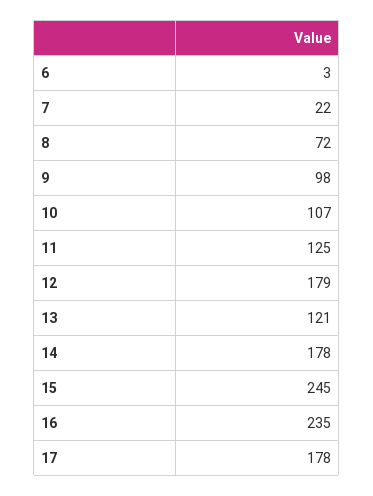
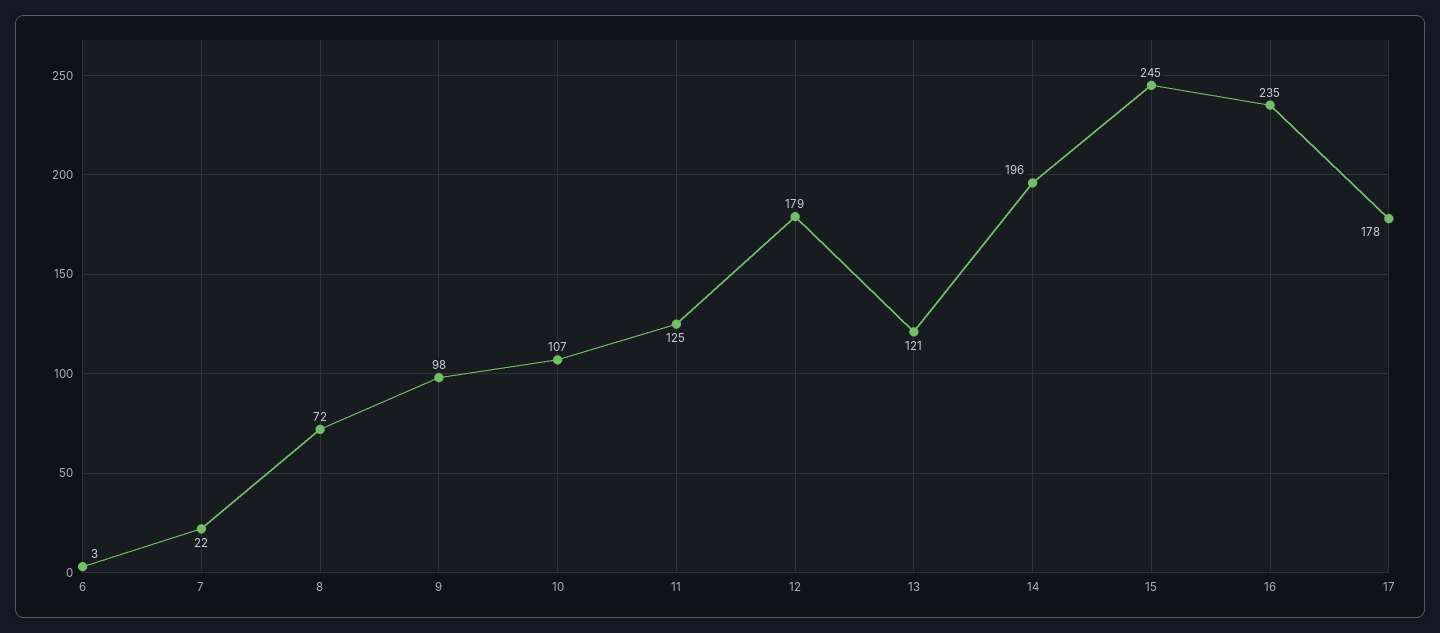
14: 178 -> 196

